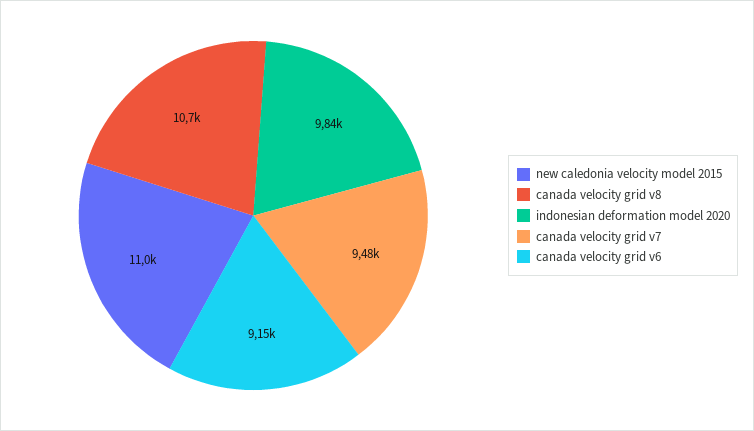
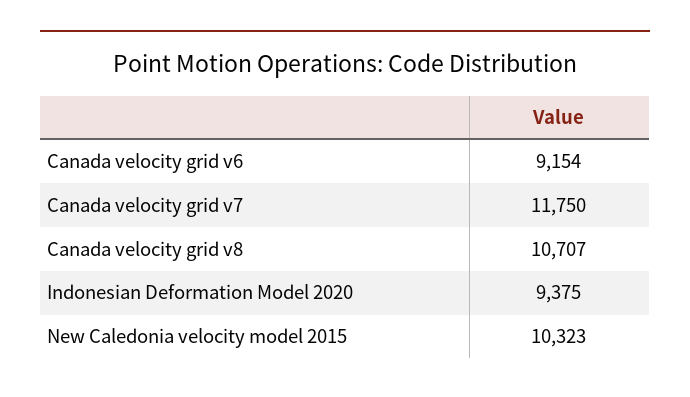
new caledonia velocity model 2015: 11000 -> 10323
indonesian deformation model 2020: 9840 -> 9375
canada velocity grid v7: 9480 -> 11750

